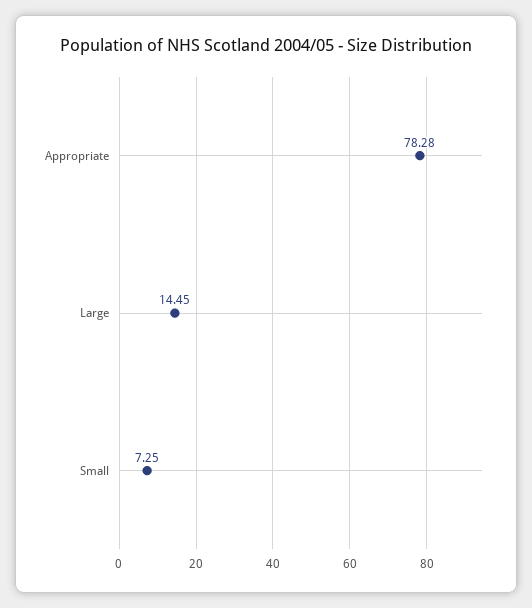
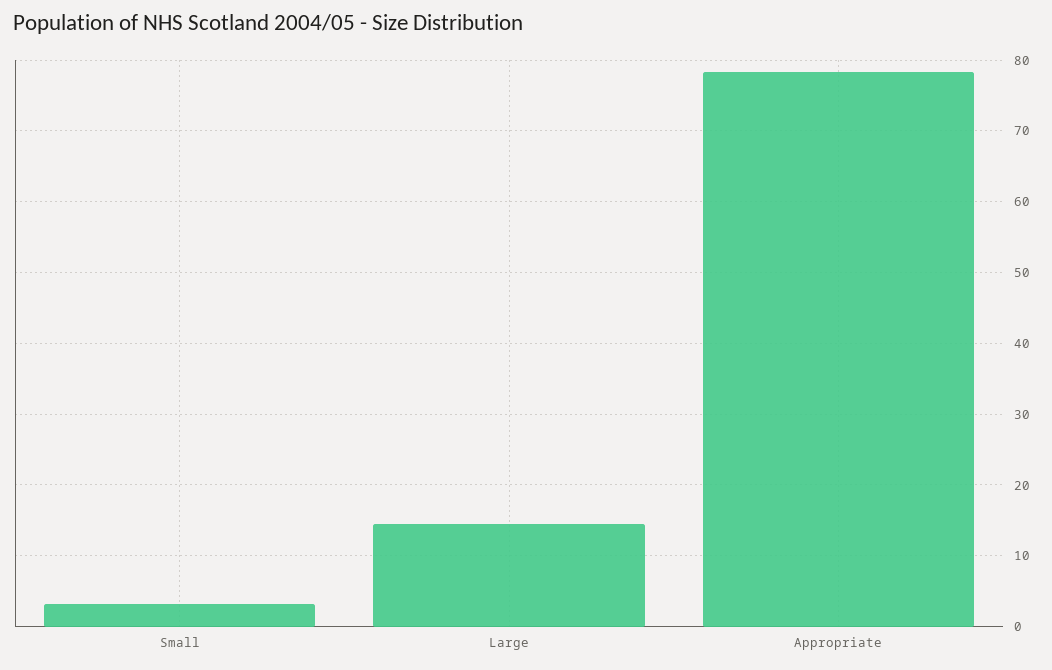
Small: 7.25 -> 3

